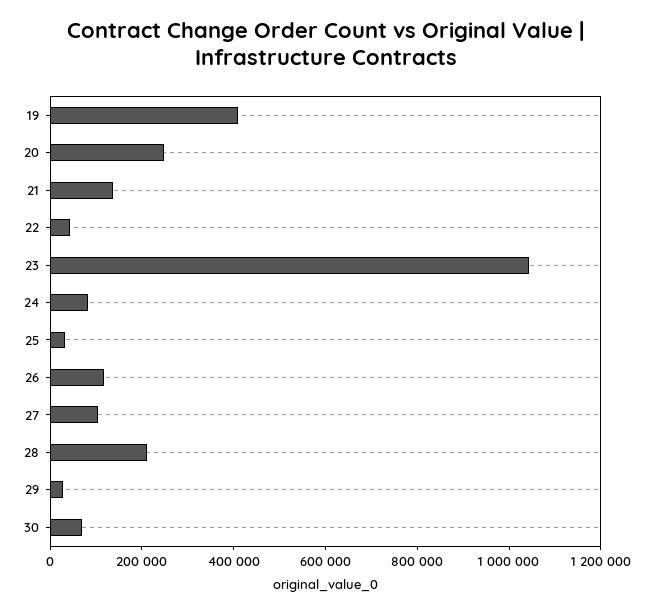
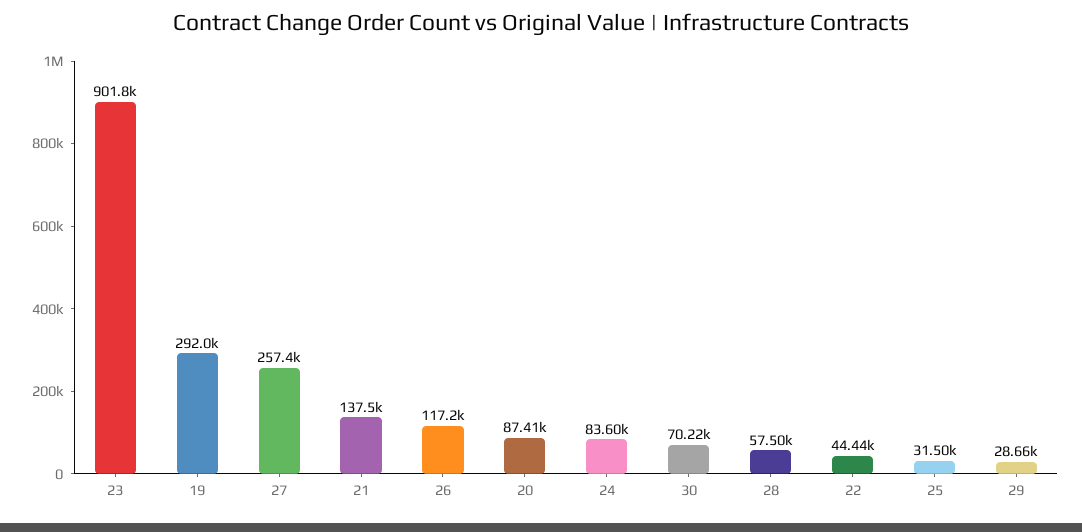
19: 400000 -> 292000
20: 250000 -> 87410
23: 1050000 -> 901800
27: 100000 -> 257400
28: 200000 -> 57500

